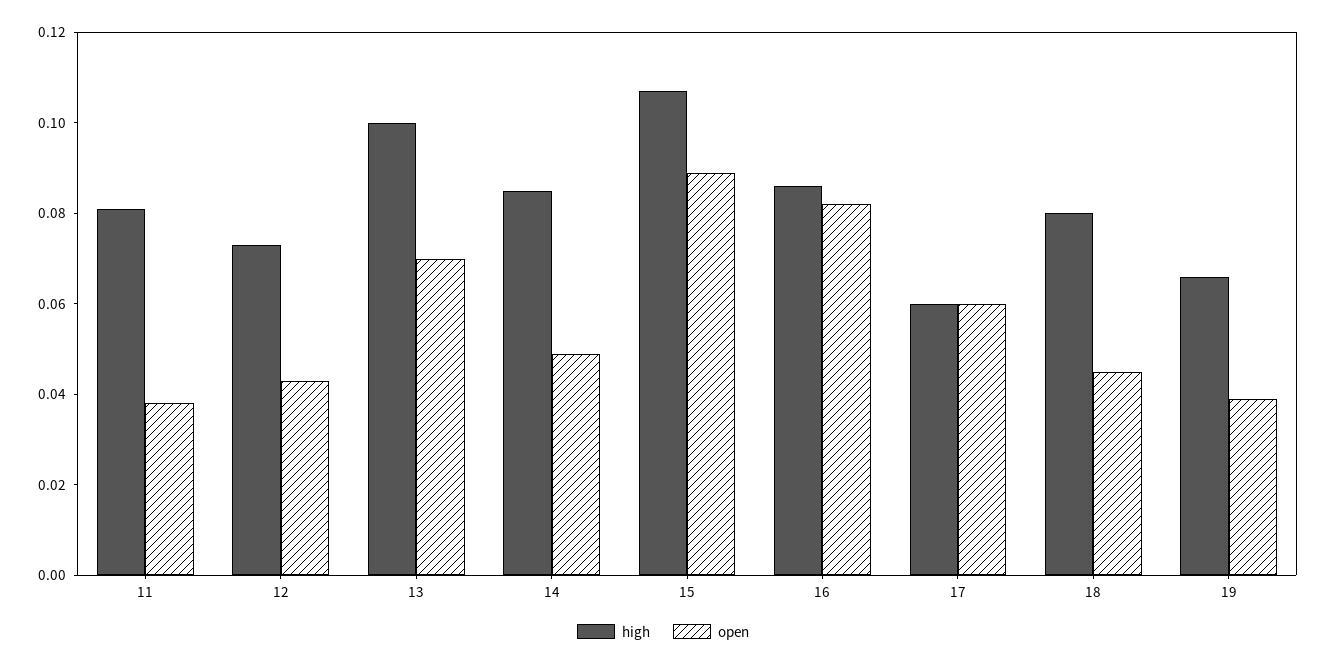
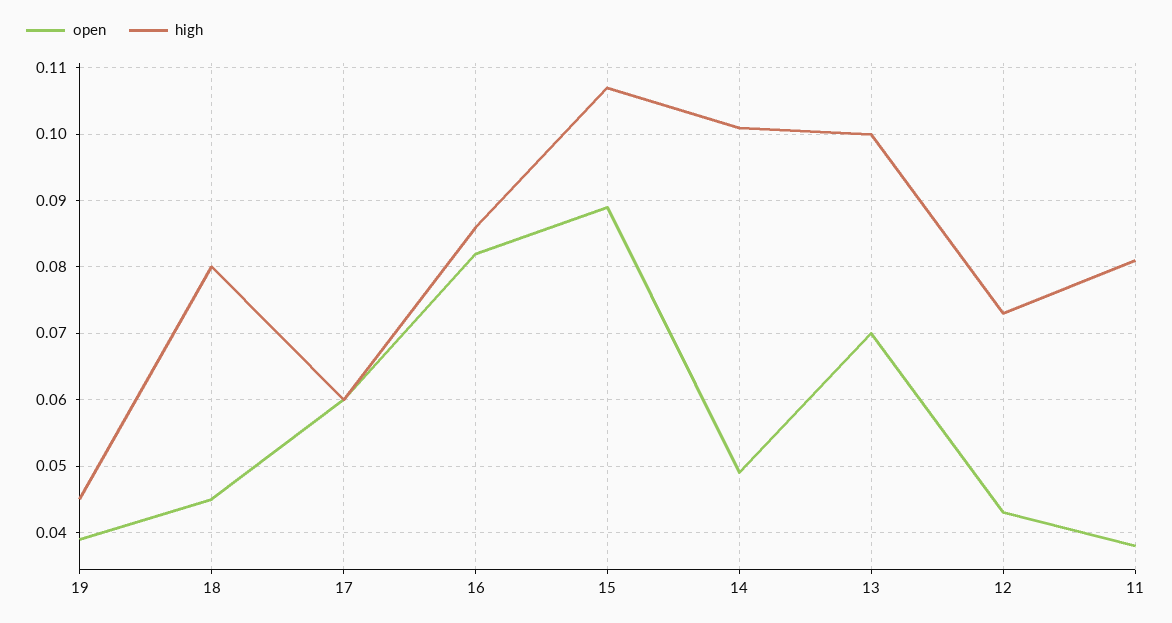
high, 14: 0.085 -> 0.101
high, 19: 0.065 -> 0.045

